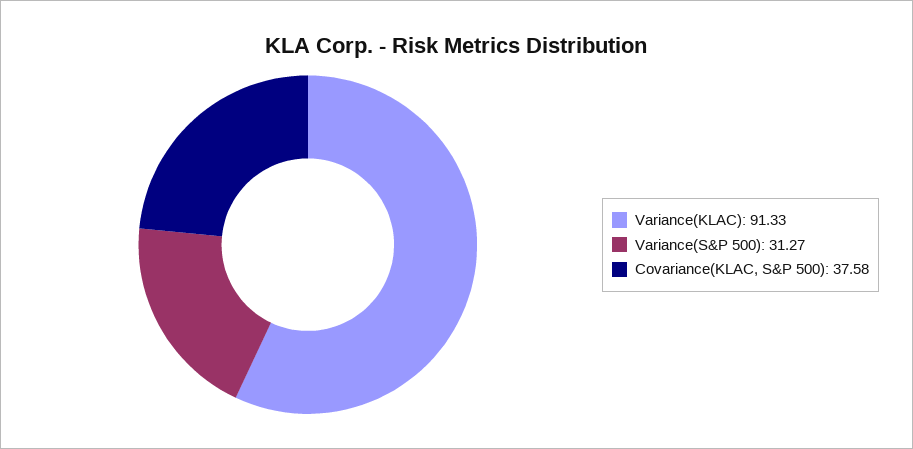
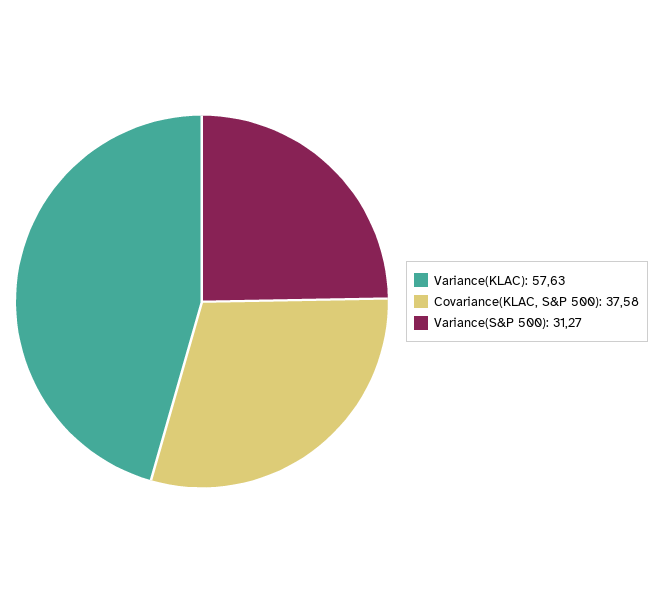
Variance(KLAC): 91.33 -> 57.63

